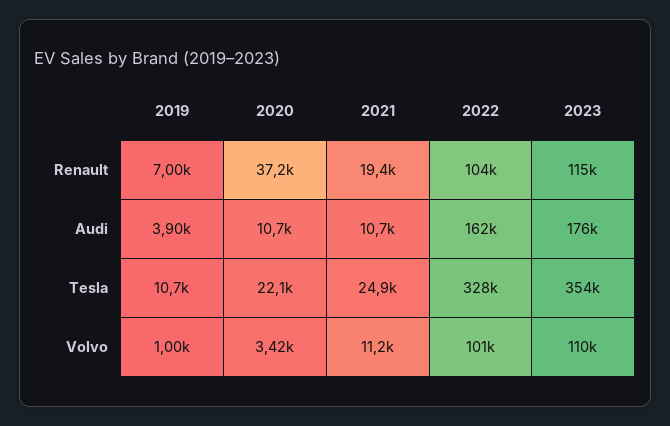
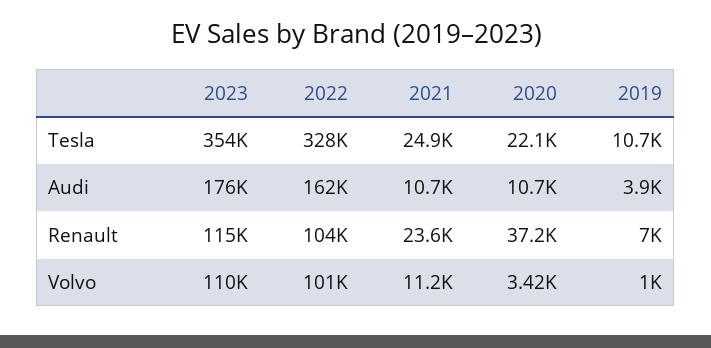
2021, Renault: 19400 -> 23600

